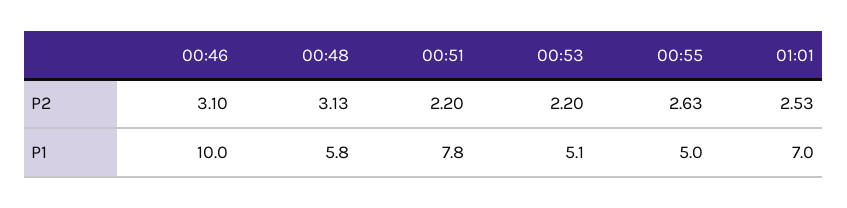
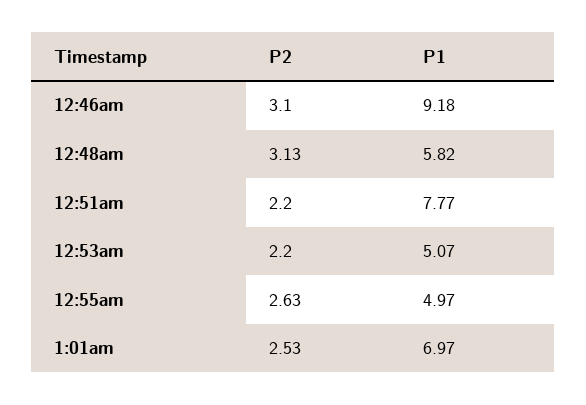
00:46, P1: 10 -> 9.18

